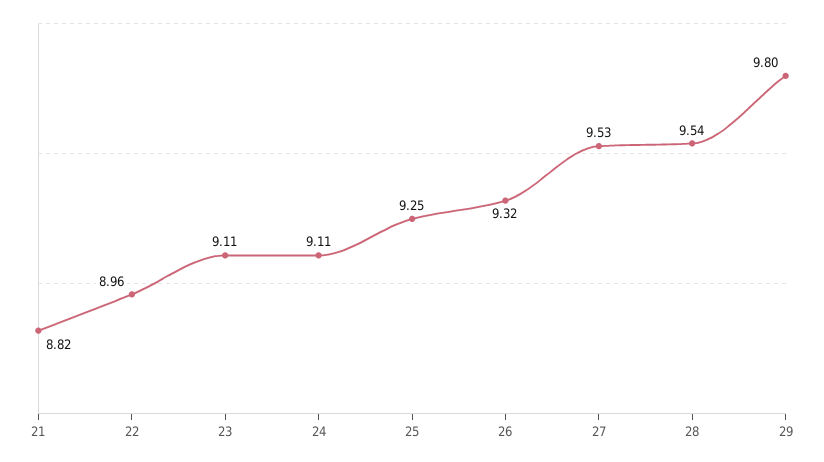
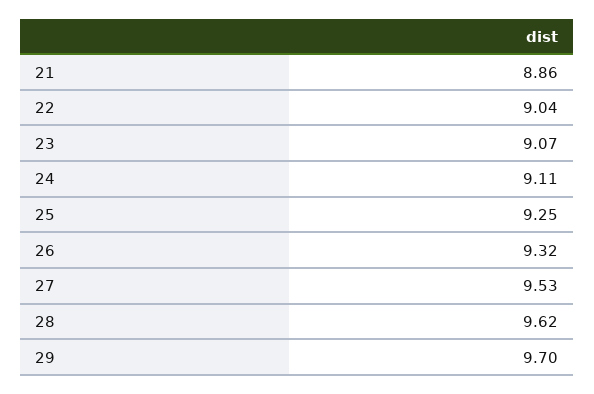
21: 8.82 -> 8.86
22: 8.96 -> 9.04
23: 9.11 -> 9.07
28: 9.54 -> 9.62
29: 9.8 -> 9.7

